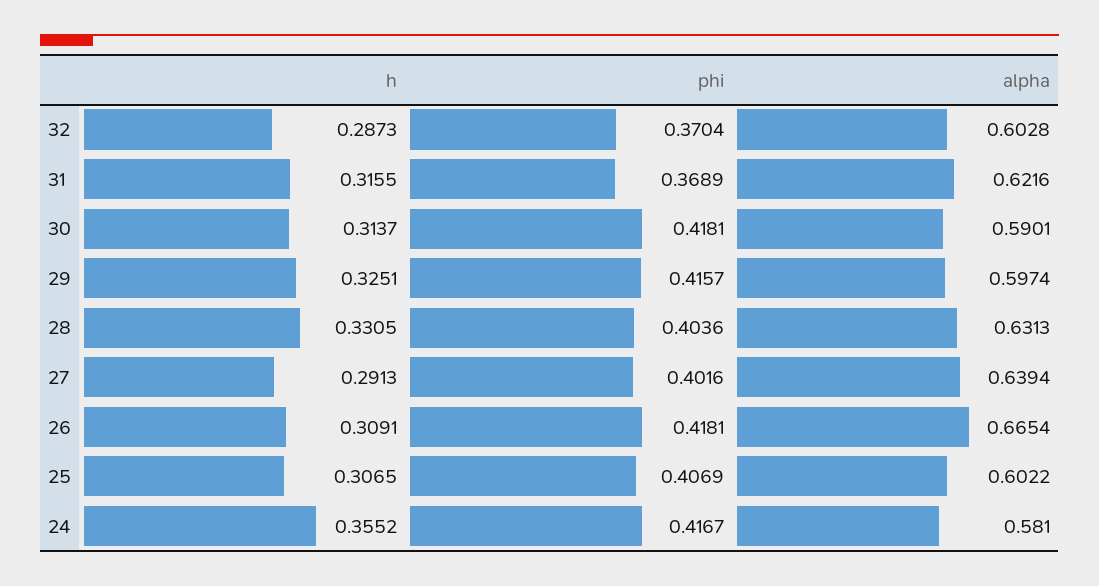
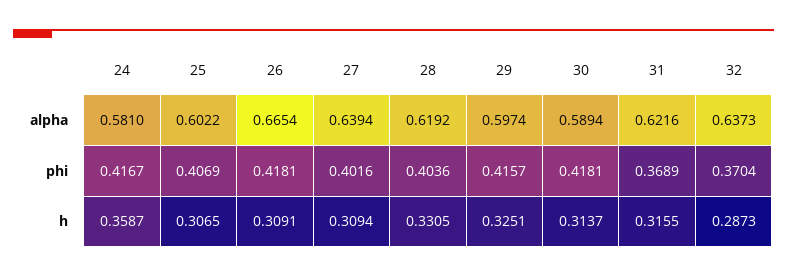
alpha, 32: 0.6028 -> 0.6373
alpha, 30: 0.5901 -> 0.5894
alpha, 28: 0.6313 -> 0.6192
h, 27: 0.2913 -> 0.3094
h, 24: 0.3552 -> 0.3587

